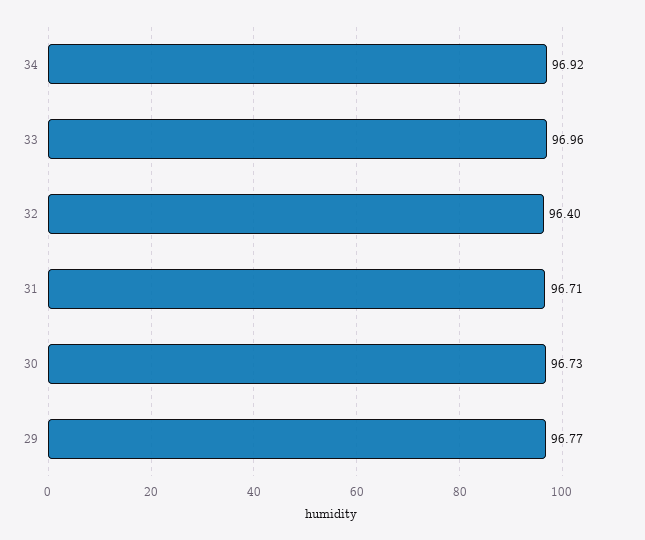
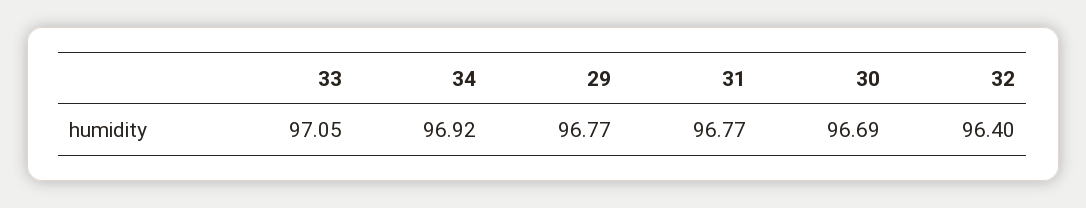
33: 96.96 -> 97.05
31: 96.71 -> 96.77
30: 96.73 -> 96.69

